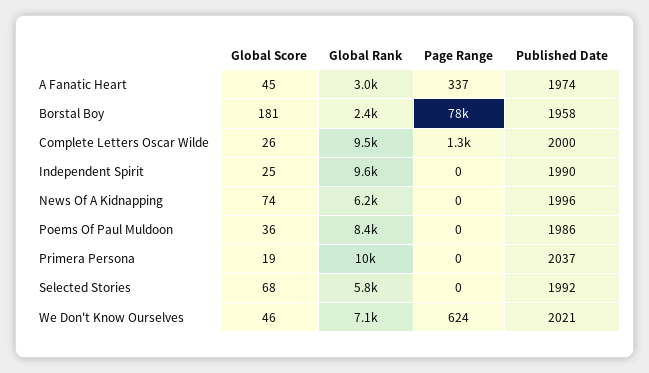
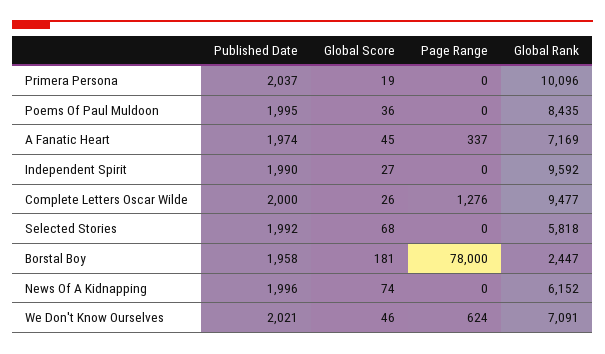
Global Rank, A Fanatic Heart: 3000 -> 7169
Global Score, Independent Spirit: 25 -> 27
Published Date, Poems Of Paul Muldoon: 1986 -> 1995

